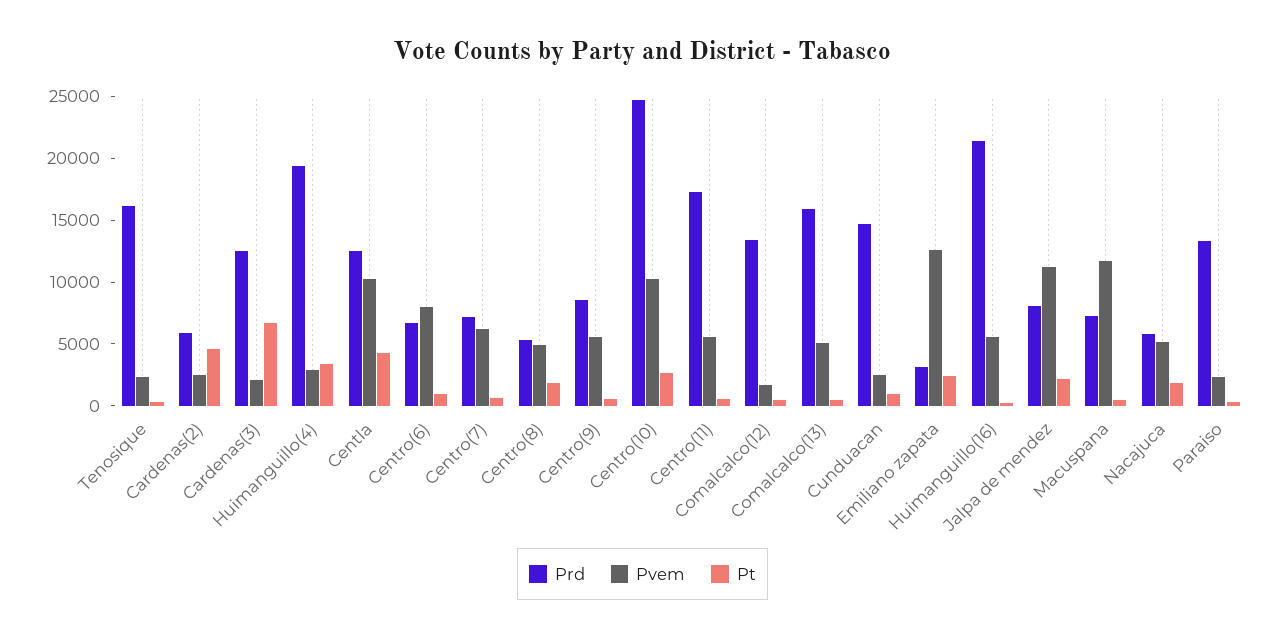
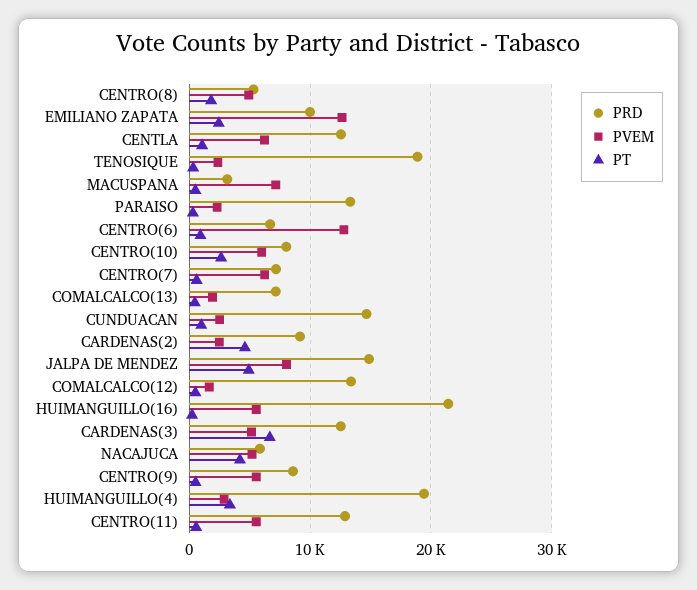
Prd, Tenosique: 16000 -> 19000
Prd, Cardenas(2): 6000 -> 9000
Pvem, Cardenas(3): 2000 -> 5000
Pvem, Centla: 10000 -> 6000
Pt, Centla: 4000 -> 1000
Pvem, Centro(6): 8000 -> 13000
Prd, Centro(10): 25000 -> 8000
Pvem, Centro(10): 10000 -> 6000
Prd, Centro(11): 17000 -> 13000
Prd, Comalcalco(13): 16000 -> 7000
Pvem, Comalcalco(13): 5000 -> 2000
Prd, Emiliano zapata: 3000 -> 10000
Prd, Jalpa de mendez: 8000 -> 15000
Pvem, Jalpa de mendez: 11000 -> 8000
Pt, Jalpa de mendez: 2000 -> 5000
Prd, Macuspana: 7000 -> 3000
Pvem, Macuspana: 12000 -> 7000
Pt, Nacajuca: 2000 -> 4000

